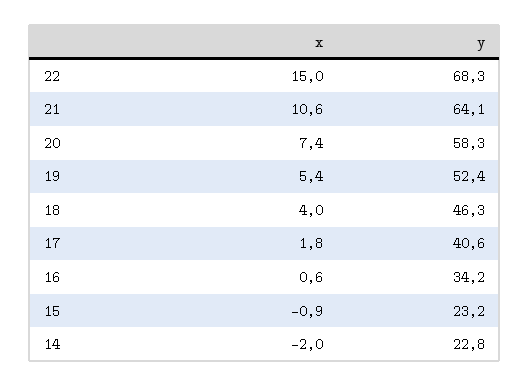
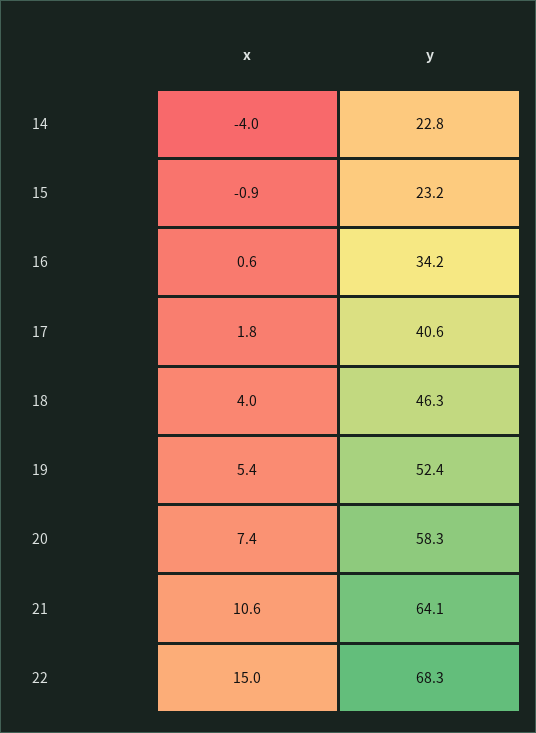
x, 14: -2 -> -4

